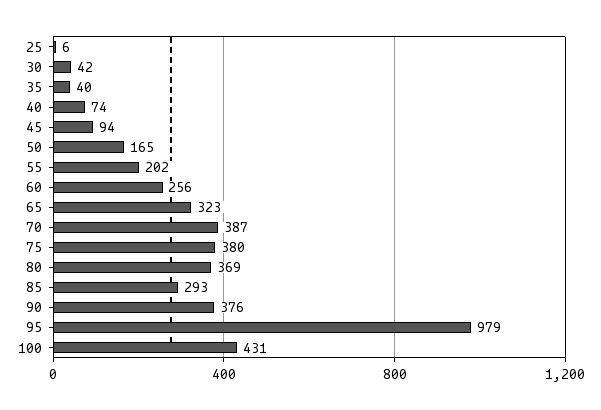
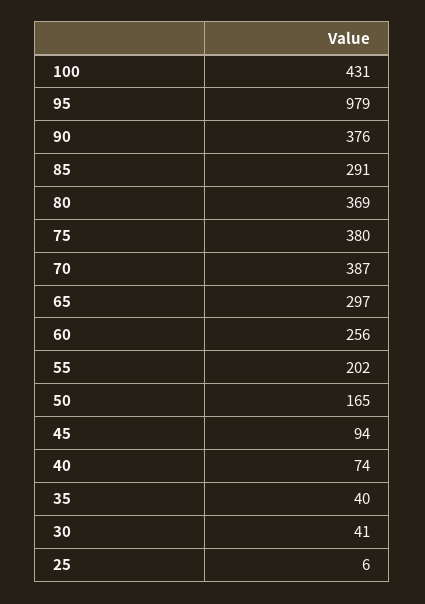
30: 42 -> 41
65: 323 -> 297
85: 293 -> 291

